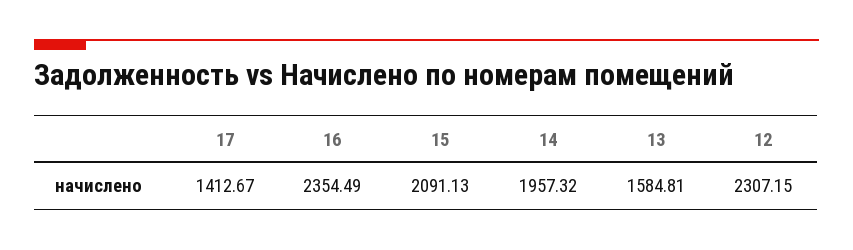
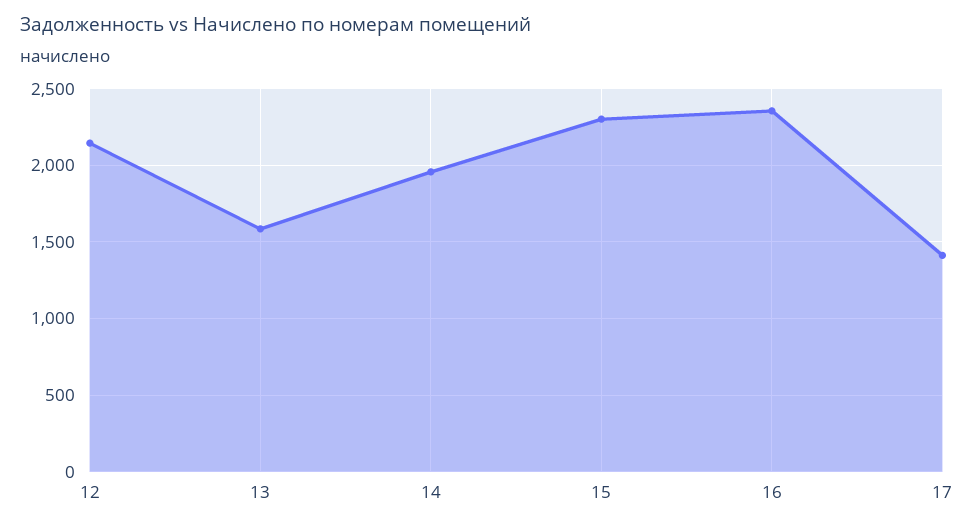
15: 2091.13 -> 2300
12: 2307.15 -> 2150

